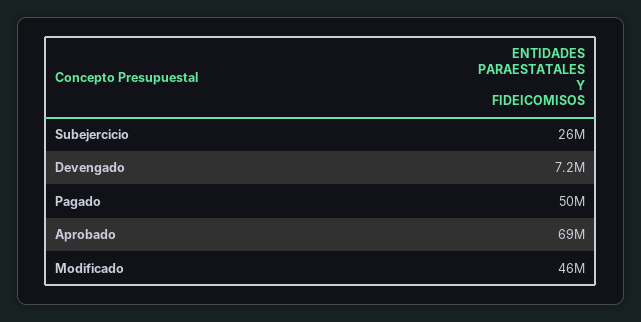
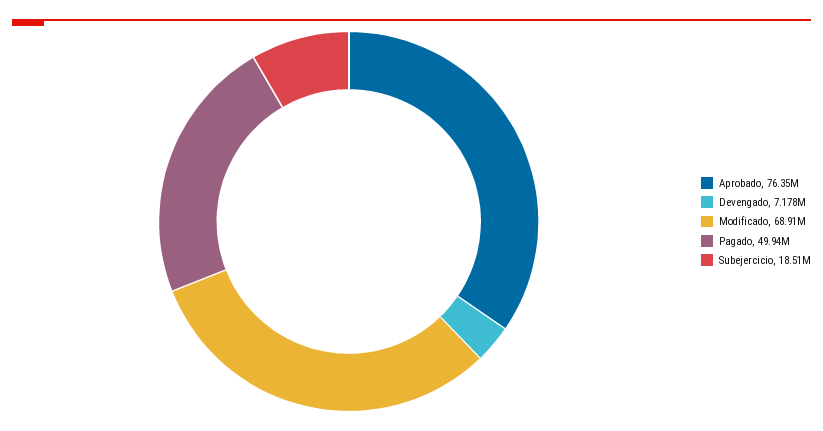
Subejercicio: 26000000 -> 18510000
Aprobado: 69000000 -> 76350000
Modificado: 46000000 -> 68910000

